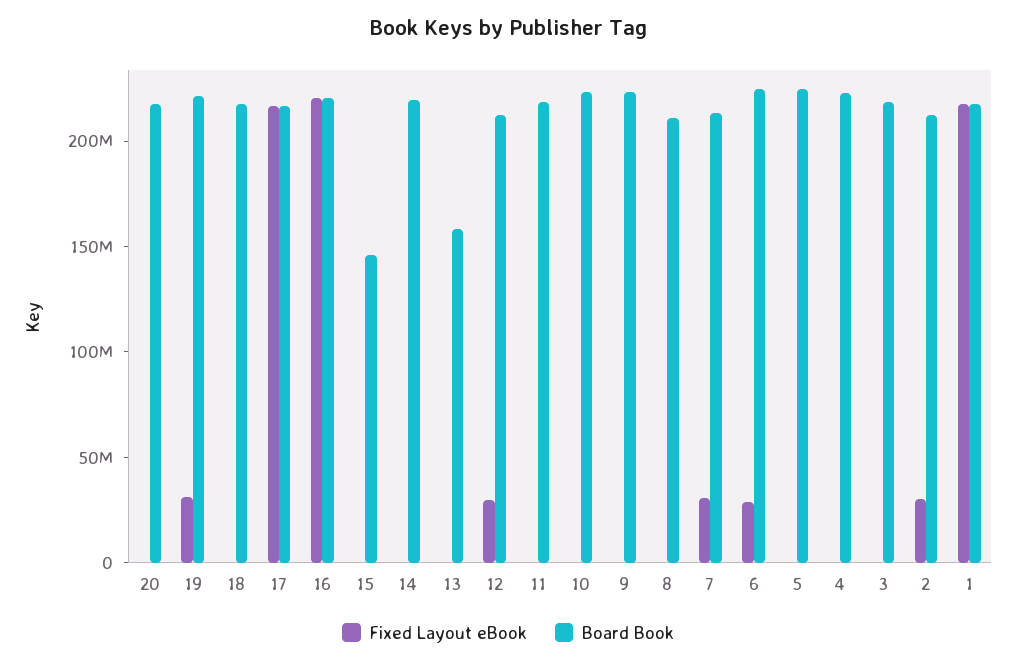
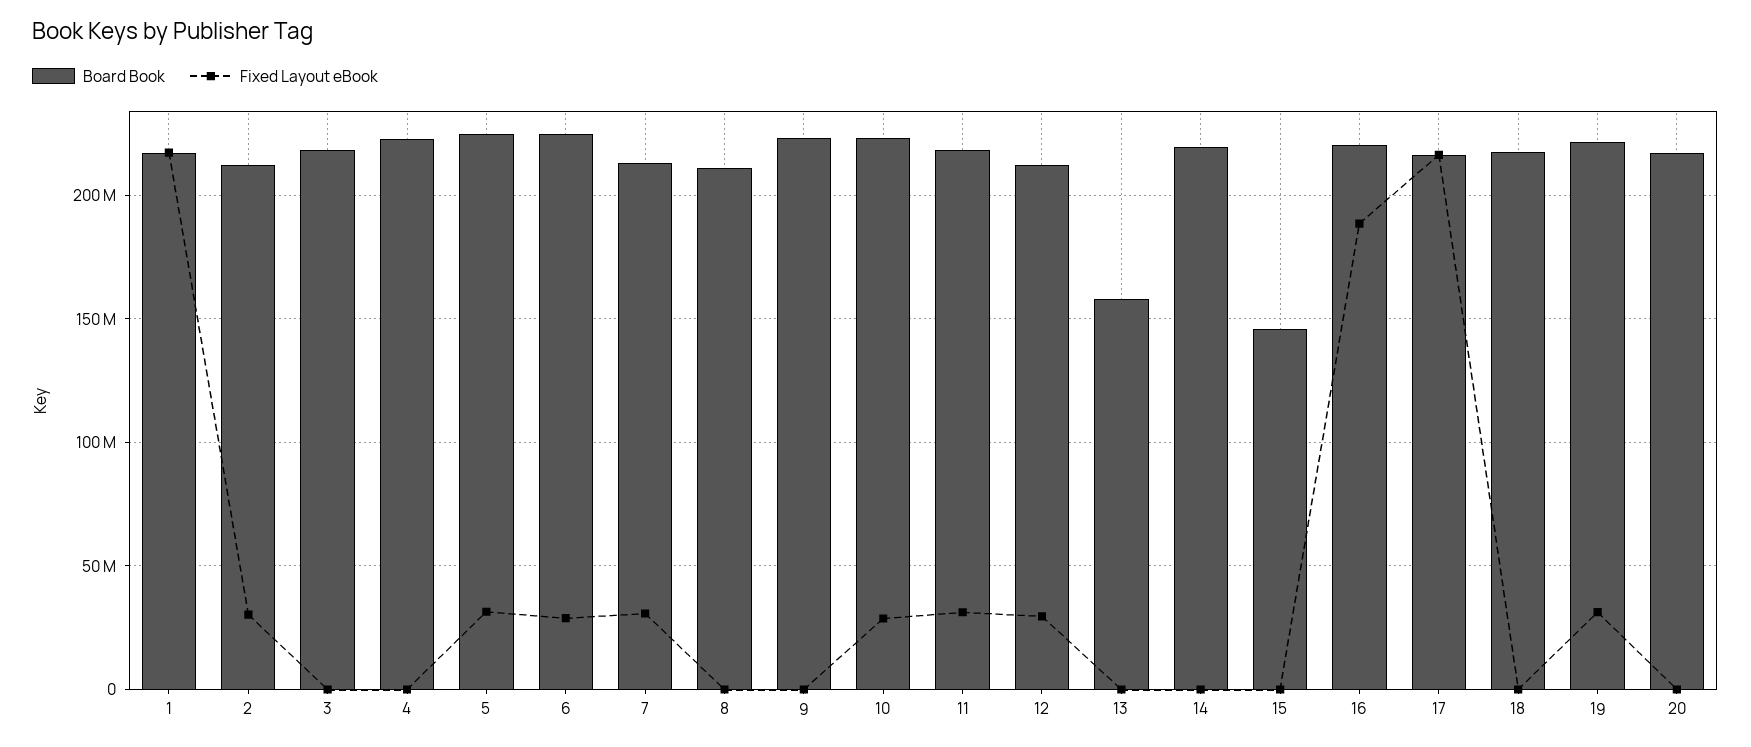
Fixed Layout eBook, 16: 220000000 -> 190000000
Fixed Layout eBook, 11: 0 -> 30000000
Fixed Layout eBook, 10: 0 -> 30000000
Fixed Layout eBook, 5: 0 -> 30000000

